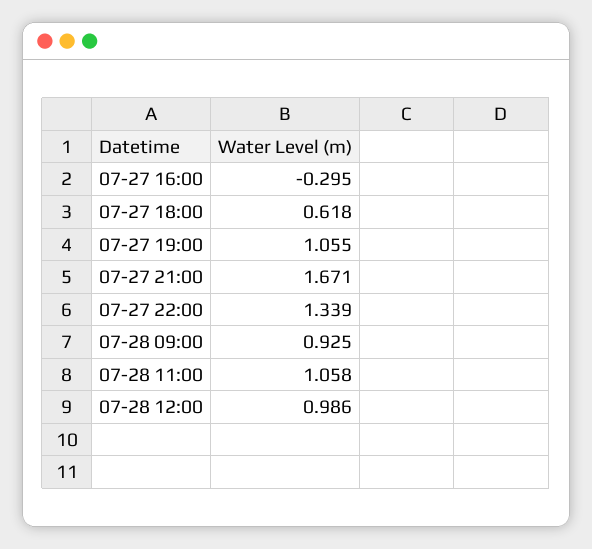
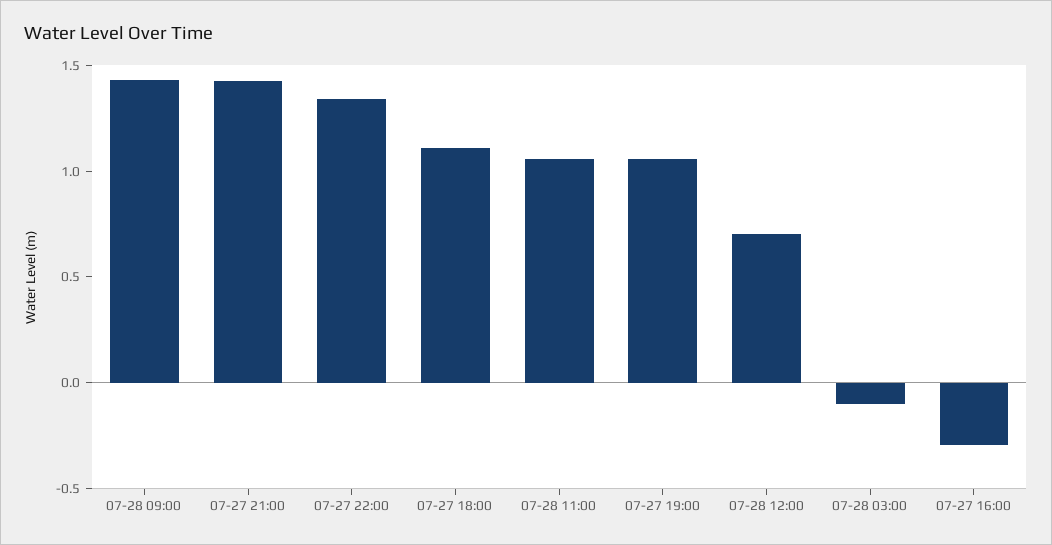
07-27 18:00: 0.618 -> 1.1
07-27 21:00: 1.671 -> 1.4
07-28 09:00: 0.925 -> 1.4
07-28 12:00: 0.986 -> 0.7
07-28 03:00: none -> -0.1

